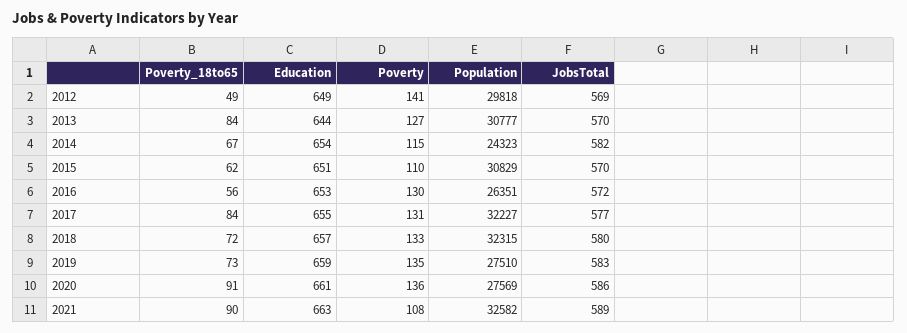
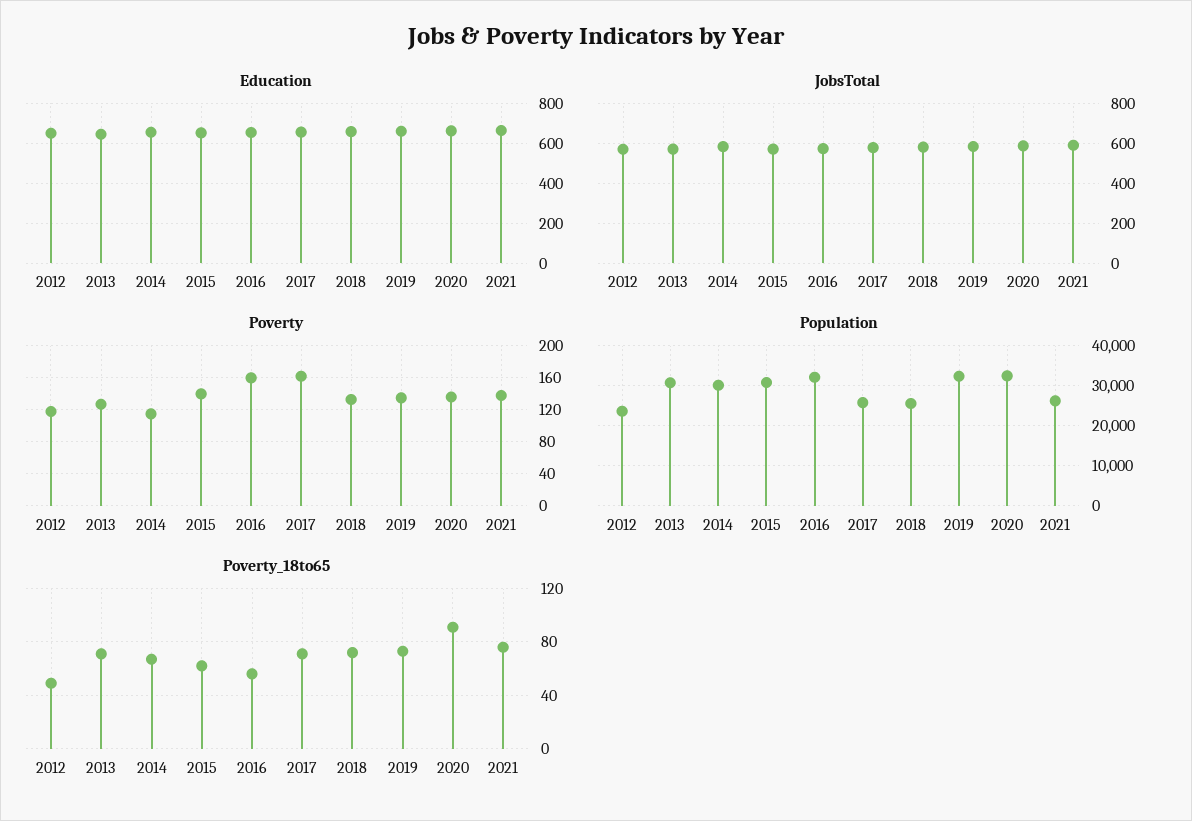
Poverty, 2012: 141 -> 120
Population, 2012: 29818 -> 24000
Poverty_18to65, 2013: 84 -> 70
Population, 2014: 24323 -> 30000
Poverty, 2015: 110 -> 140
Poverty, 2016: 130 -> 160
Population, 2016: 26351 -> 32000
Poverty_18to65, 2017: 84 -> 70
Poverty, 2017: 131 -> 160
Population, 2017: 32227 -> 26000
Population, 2018: 32315 -> 26000
Population, 2019: 27510 -> 32000
Population, 2020: 27569 -> 32000
Poverty_18to65, 2021: 90 -> 75
Poverty, 2021: 108 -> 140
Population, 2021: 32582 -> 26000

